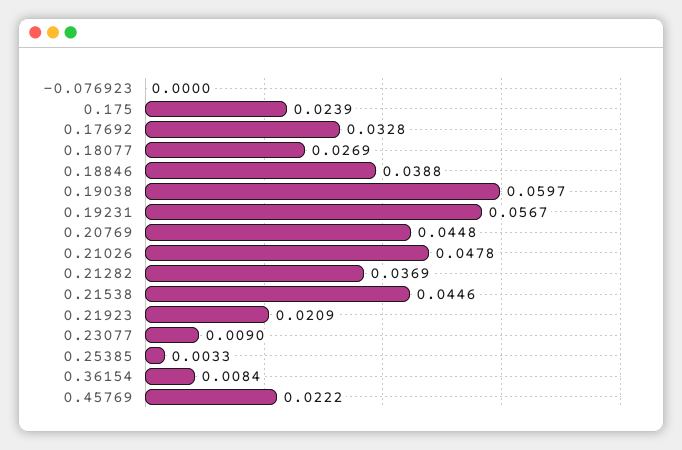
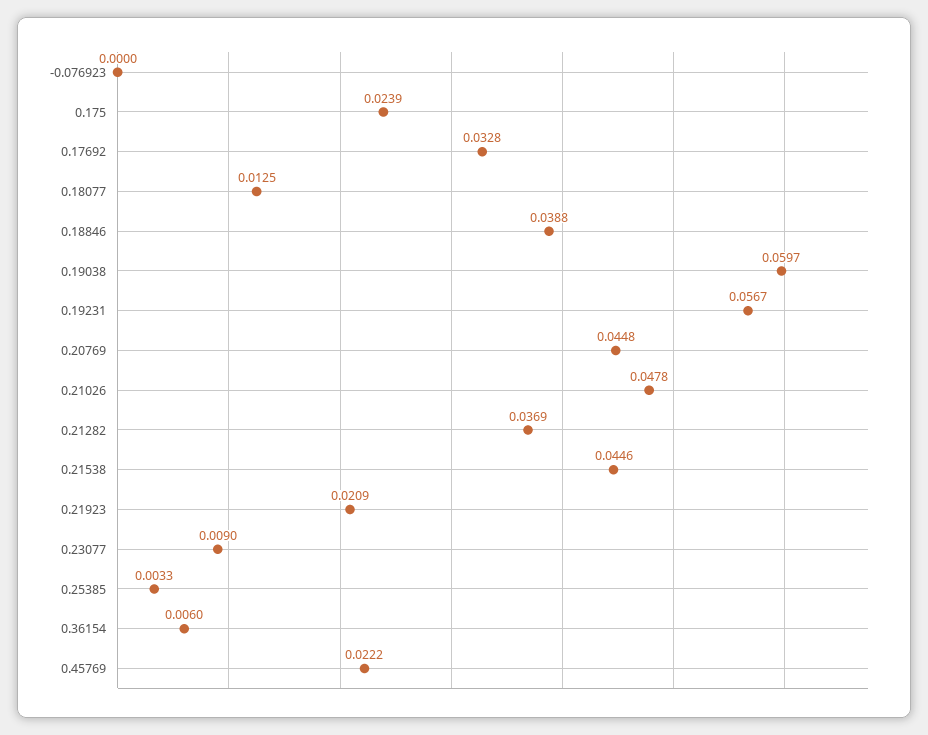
0.18077: 0.0269 -> 0.0125
0.36154: 0.0084 -> 0.006

